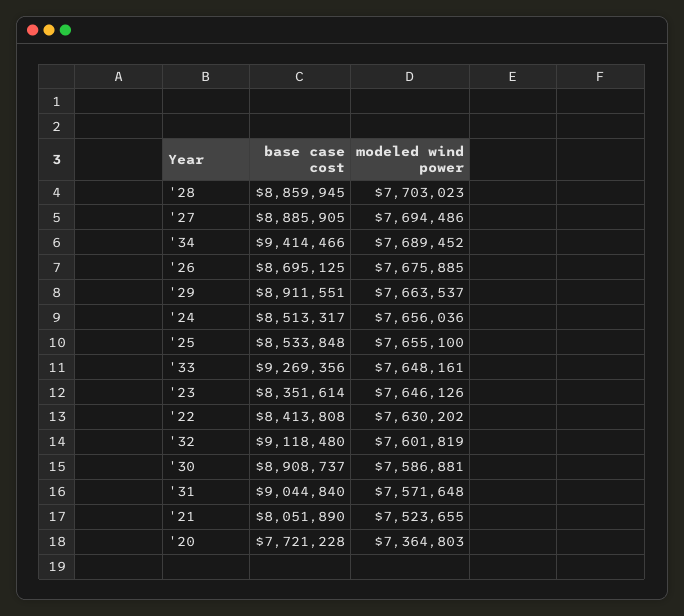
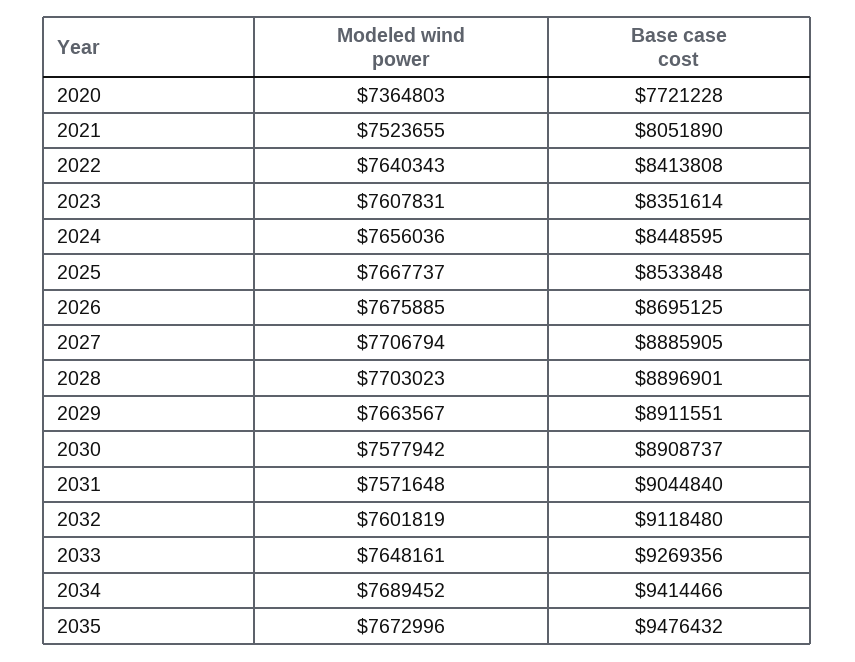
base case cost, '28: 8859945 -> 8896901
modeled wind power, '27: 7694486 -> 7706794
modeled wind power, '29: 7663537 -> 7663567
base case cost, '24: 8513317 -> 8448595
modeled wind power, '25: 7655100 -> 7667737
modeled wind power, '23: 7646126 -> 7607831
modeled wind power, '22: 7630202 -> 7640343
modeled wind power, '30: 7586881 -> 7577942
modeled wind power, 2035: none -> 7672996
base case cost, 2035: none -> 9476432

